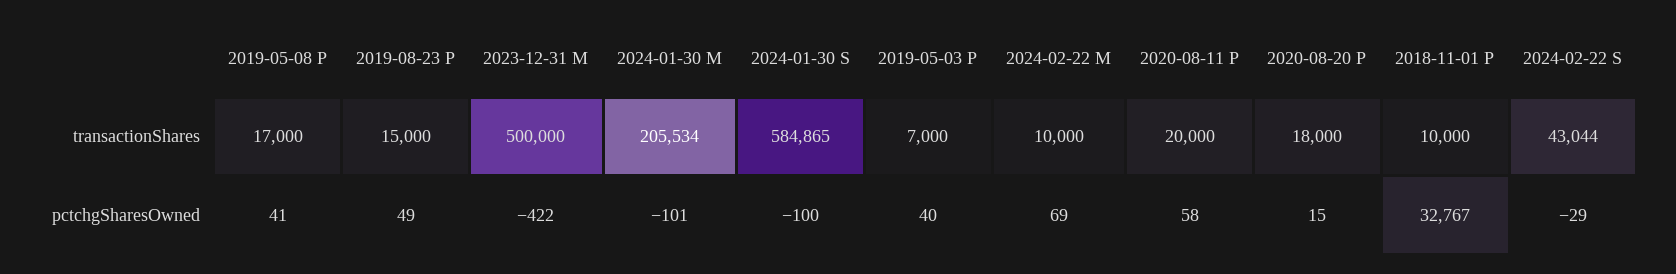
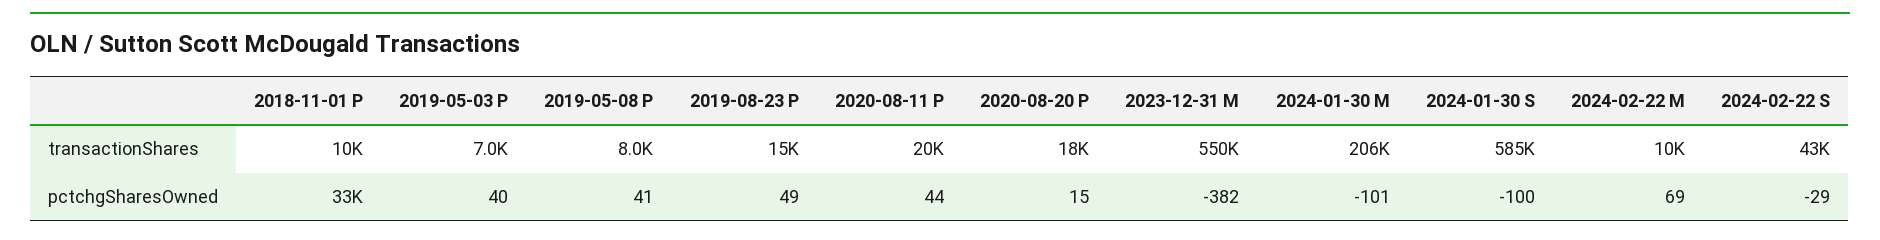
2019-05-08 P, transactionShares: 17000 -> 8000
2023-12-31 M, transactionShares: 500000 -> 550000
2023-12-31 M, pctchgSharesOwned: -422 -> -382
2020-08-11 P, pctchgSharesOwned: 58 -> 44

